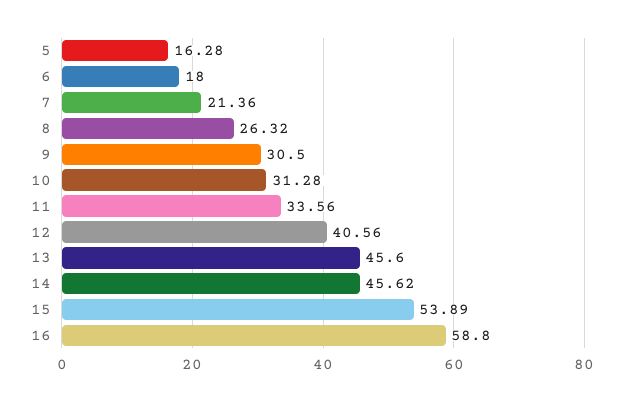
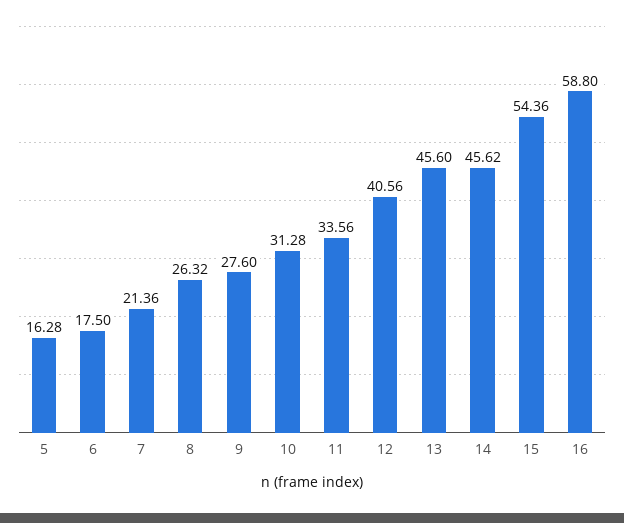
6: 18 -> 17.5
9: 30.5 -> 27.6
15: 53.89 -> 54.36

